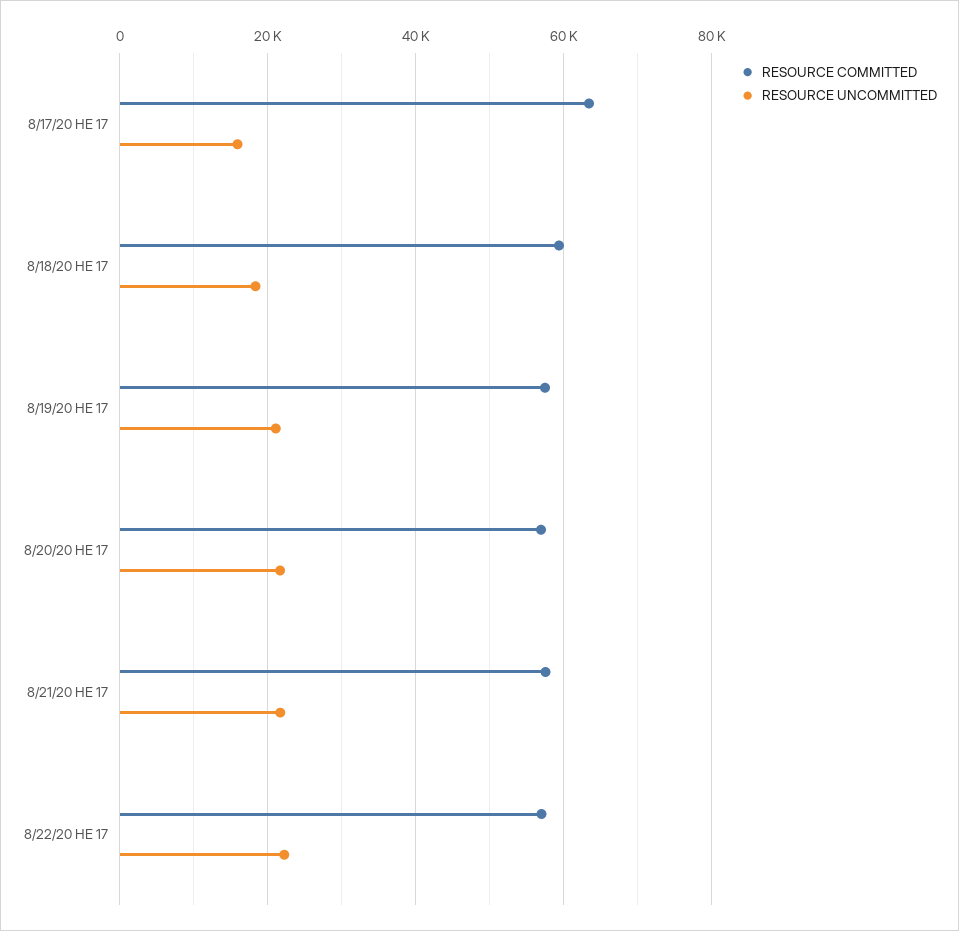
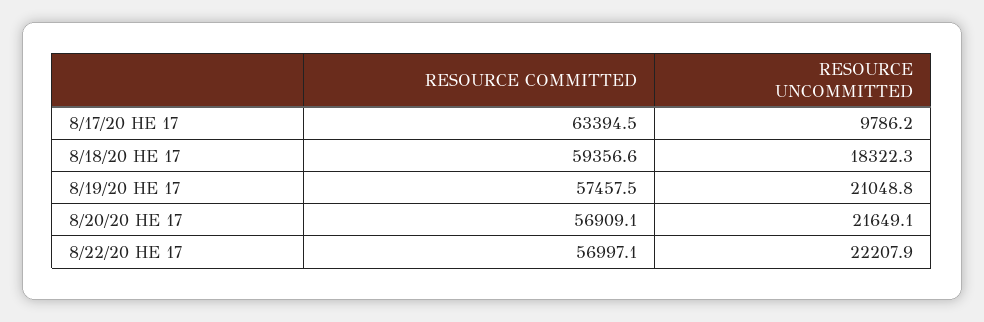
RESOURCE UNCOMMITTED, 8/17/20 HE 17: 16000 -> 9786.2
RESOURCE COMMITTED, 8/21/20 HE 17: 58000 -> none
RESOURCE UNCOMMITTED, 8/21/20 HE 17: 22000 -> none

